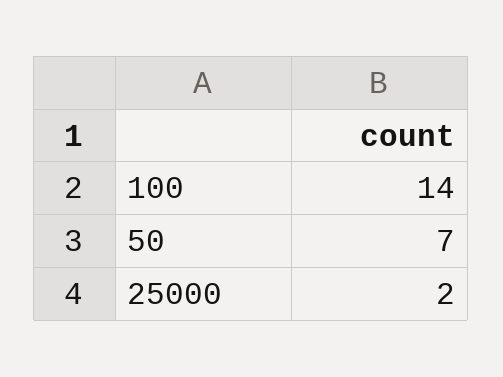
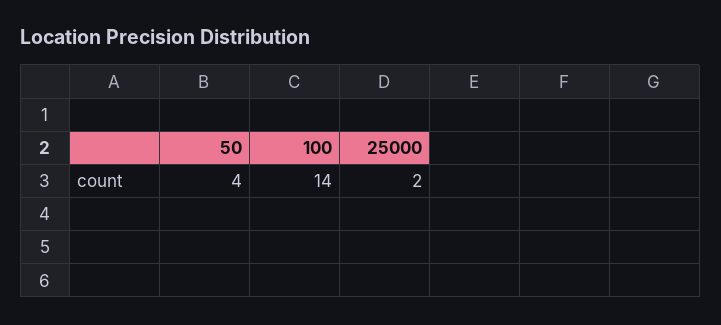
50: 7 -> 4

